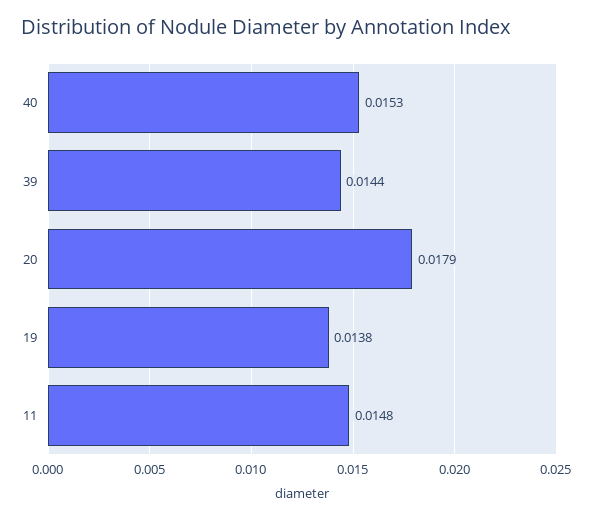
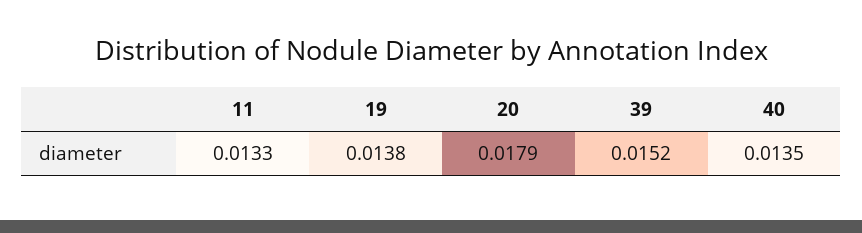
40: 0.0153 -> 0.0135
39: 0.0144 -> 0.0152
11: 0.0148 -> 0.0133

